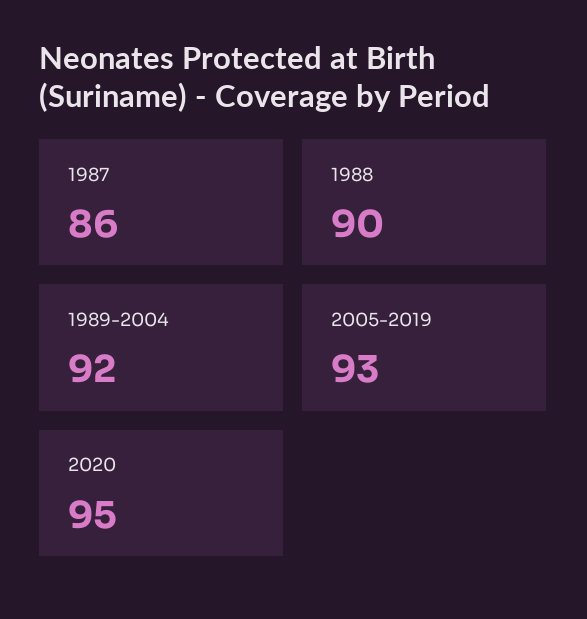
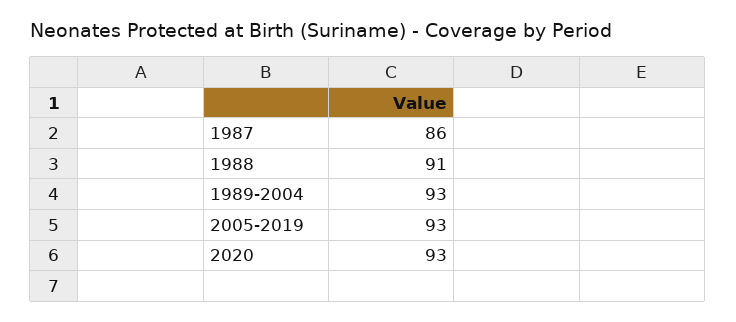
1988: 90 -> 91
1989-2004: 92 -> 93
2020: 95 -> 93

